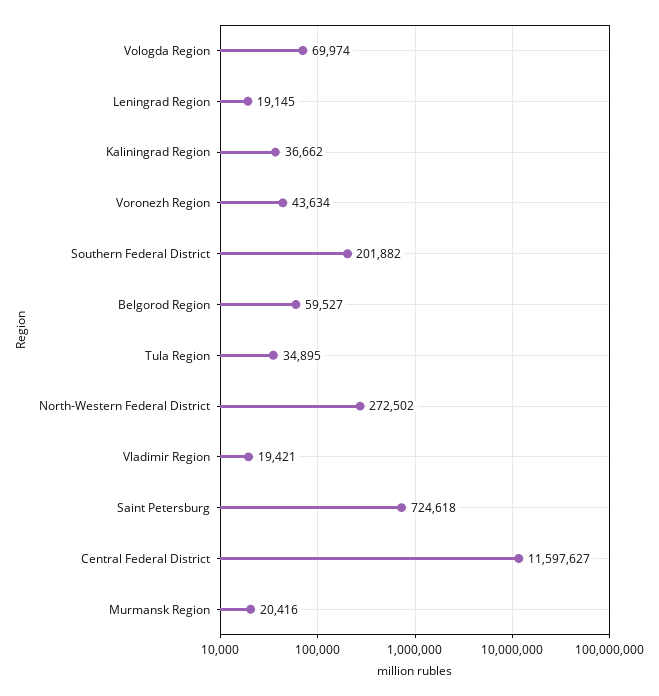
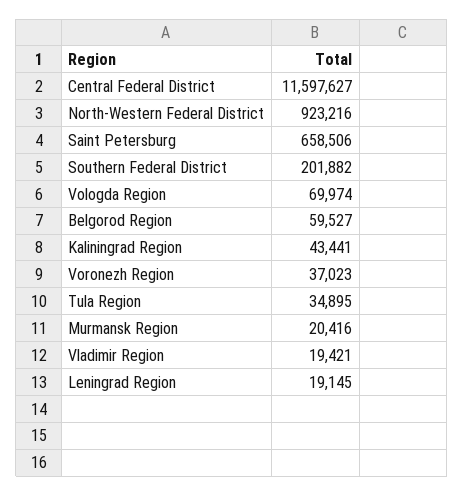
Kaliningrad Region: 36662 -> 43441
Voronezh Region: 43634 -> 37023
North-Western Federal District: 272502 -> 923216
Saint Petersburg: 724618 -> 658506

